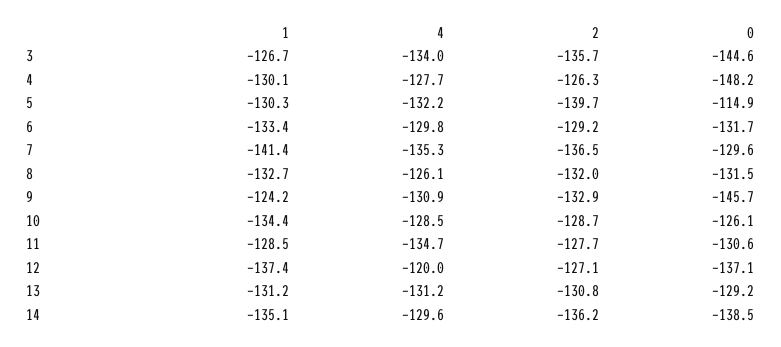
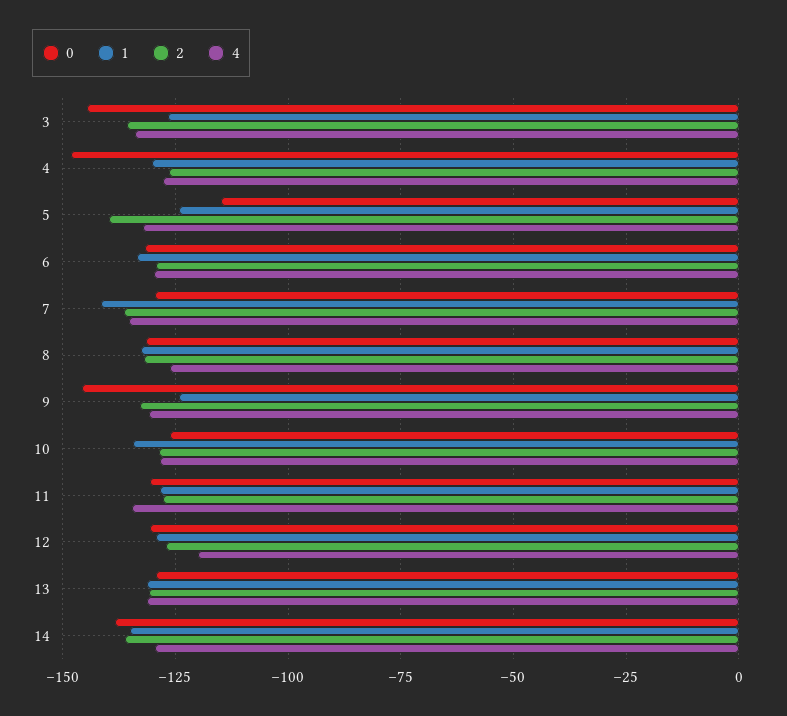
1, 5: -130.3 -> -125
1, 12: -137.4 -> -130
0, 12: -137.1 -> -130

